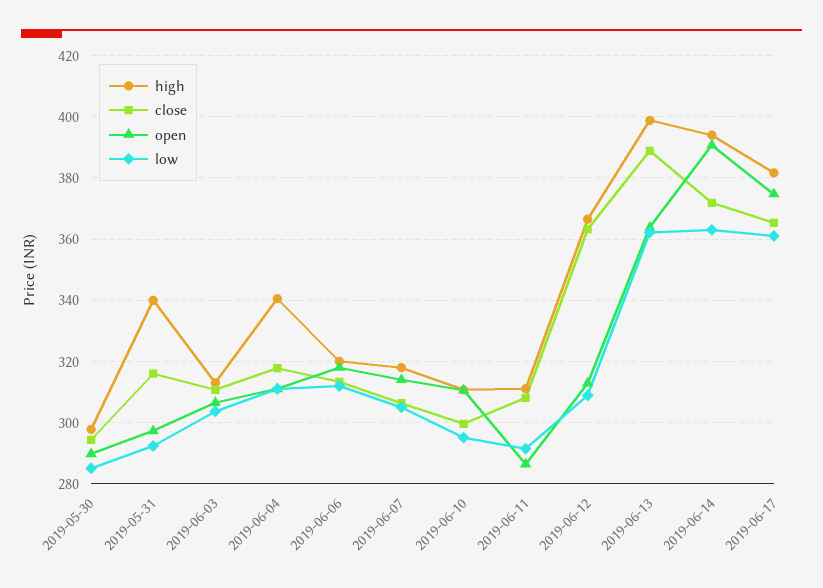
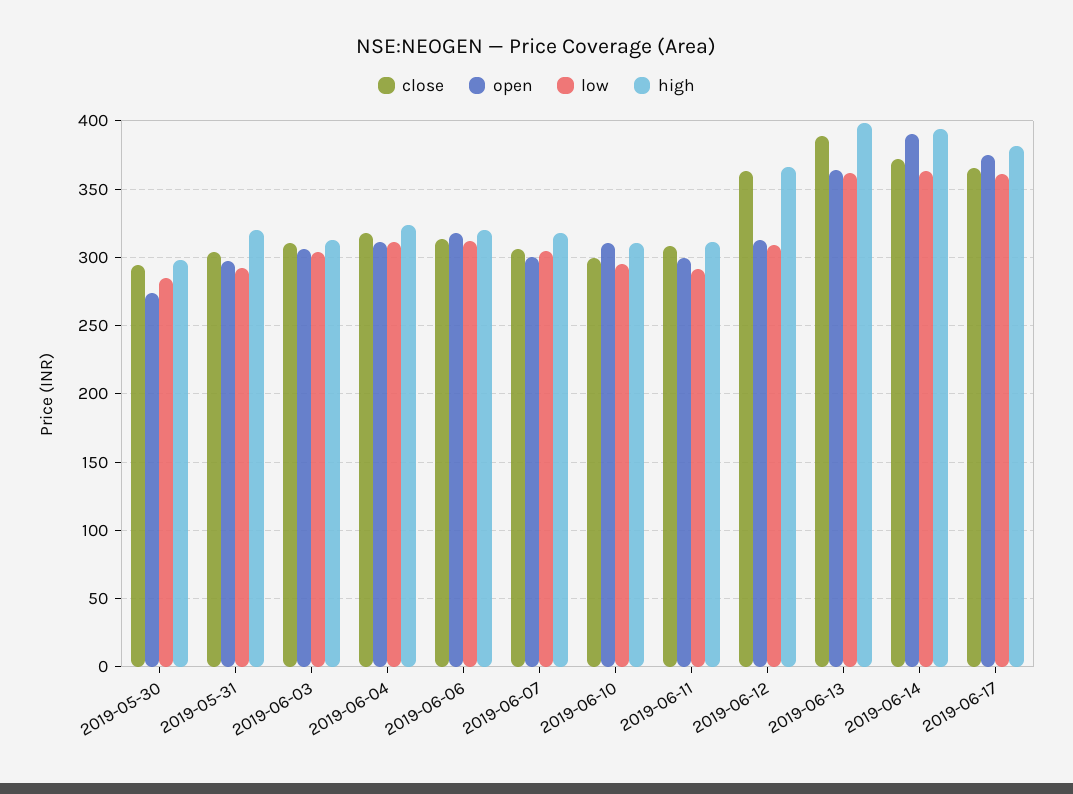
open, 2019-05-30: 290 -> 275
high, 2019-05-31: 340 -> 320
close, 2019-05-31: 316 -> 305
high, 2019-06-04: 340 -> 325
open, 2019-06-07: 314 -> 300
open, 2019-06-11: 286 -> 300

